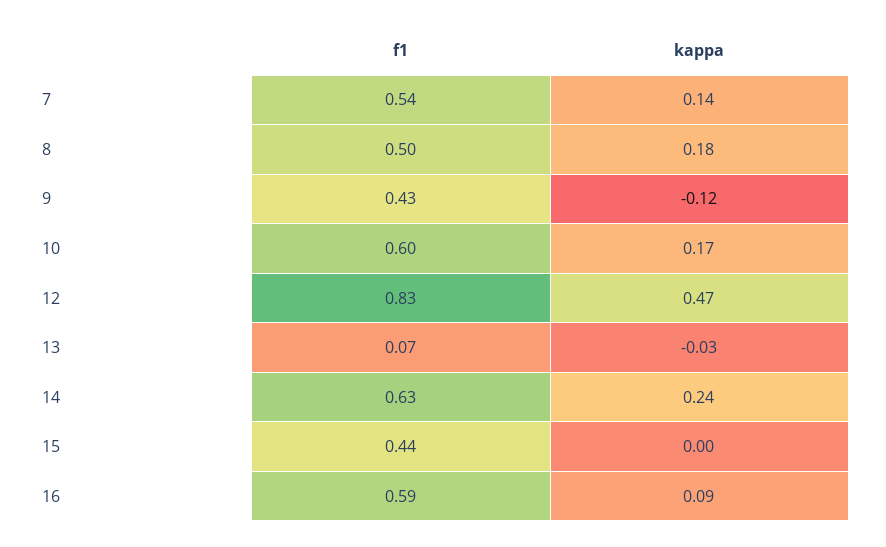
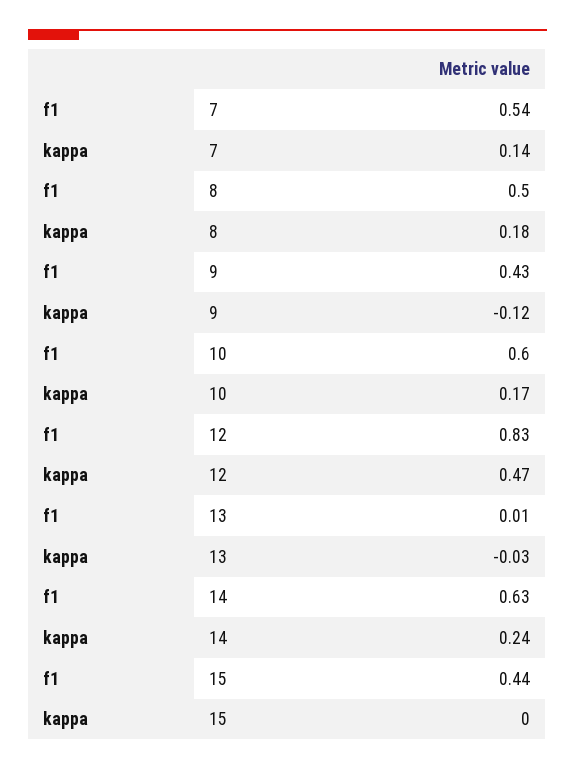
f1, 13: 0.07 -> 0.01
f1, 16: 0.59 -> none
kappa, 16: 0.09 -> none

